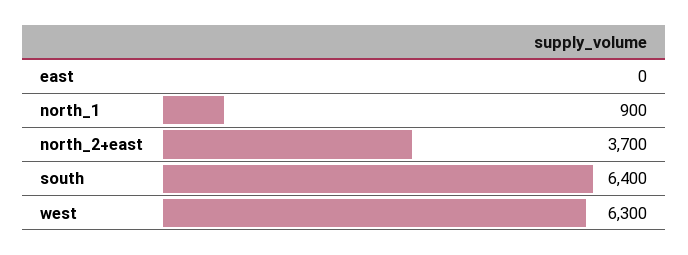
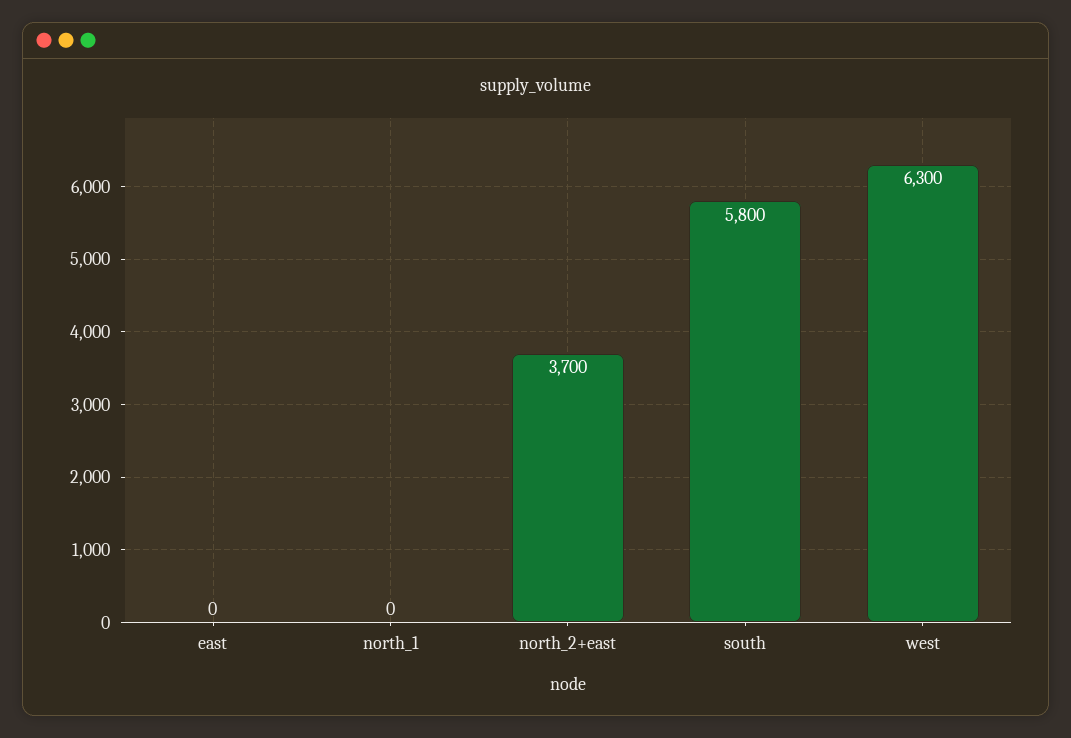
north_1: 900 -> 0
south: 6400 -> 5800

